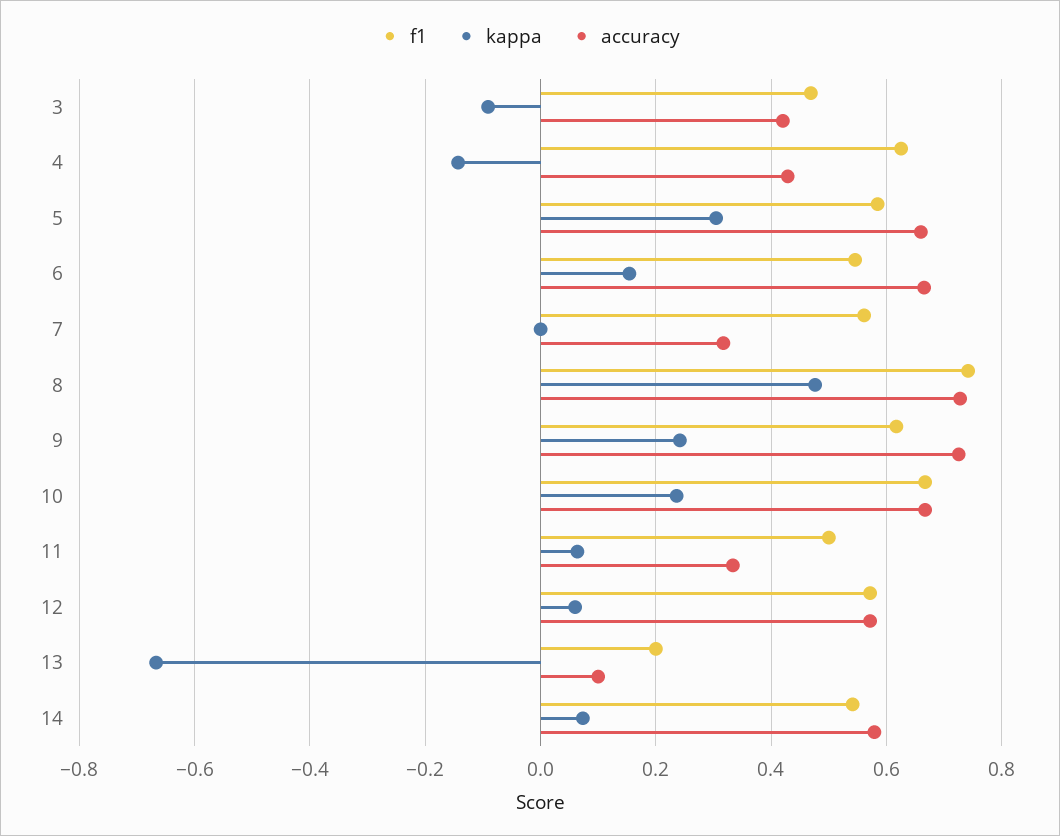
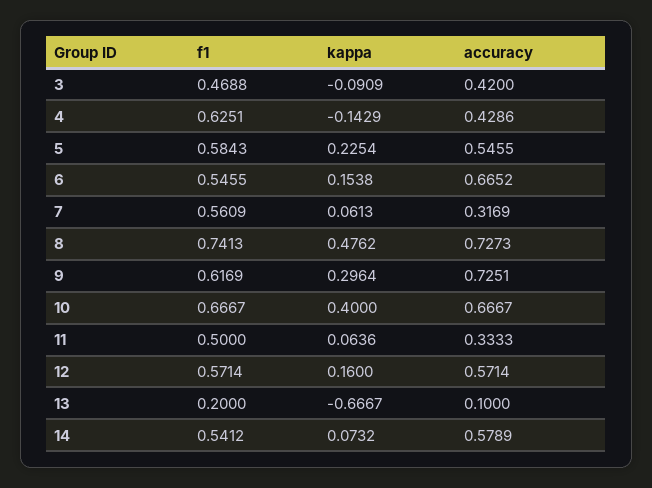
kappa, 5: 0.3 -> 0.2254
accuracy, 5: 0.66 -> 0.5455
kappa, 7: 0 -> 0.0613
kappa, 9: 0.24 -> 0.2964
kappa, 10: 0.24 -> 0.4
kappa, 12: 0.06 -> 0.16

